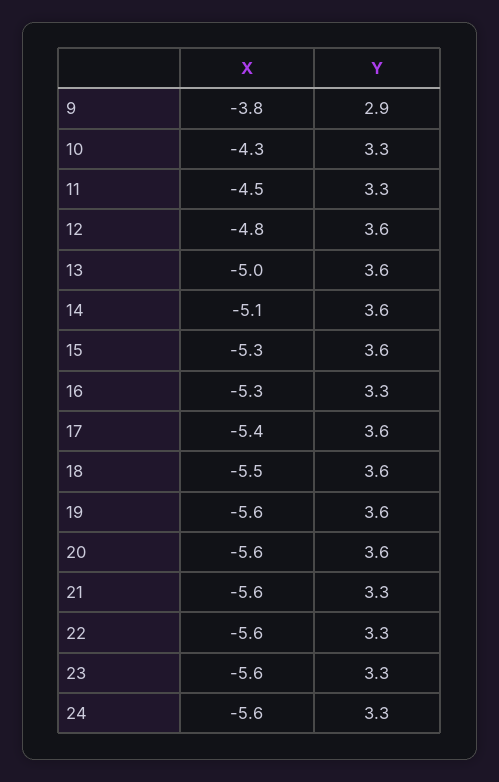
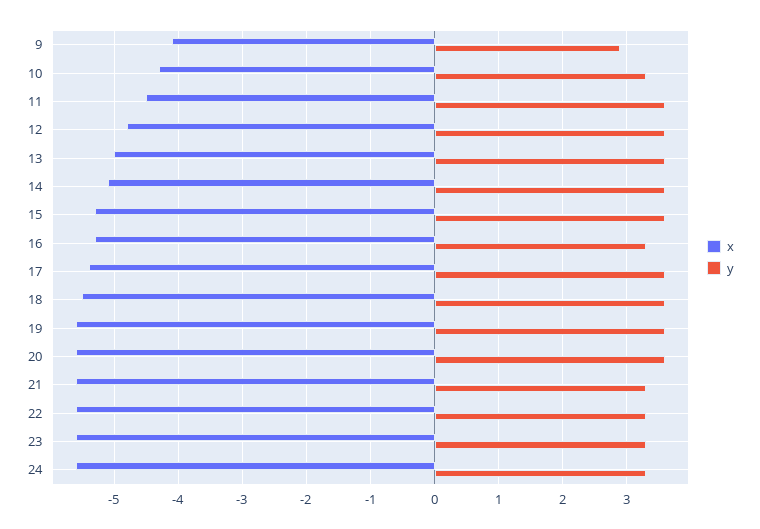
X, 9: -3.8 -> -4.1
Y, 11: 3.3 -> 3.6

